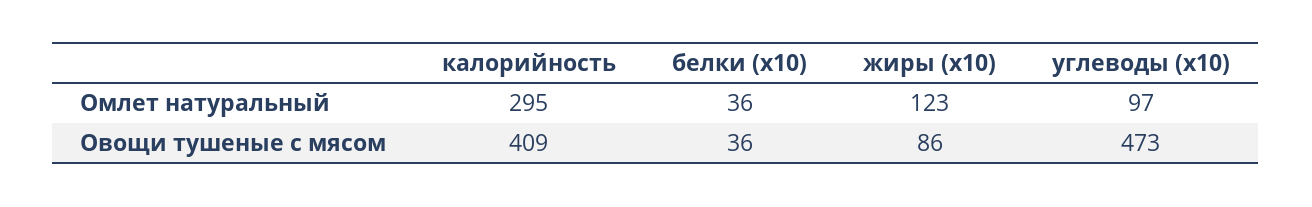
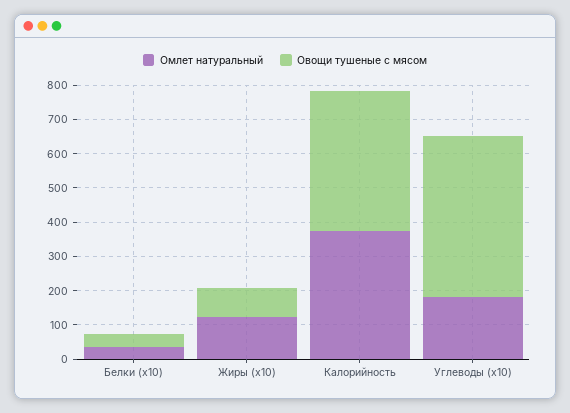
Омлет натуральный, калорийность: 295 -> 375
Омлет натуральный, углеводы (x10): 97 -> 175

